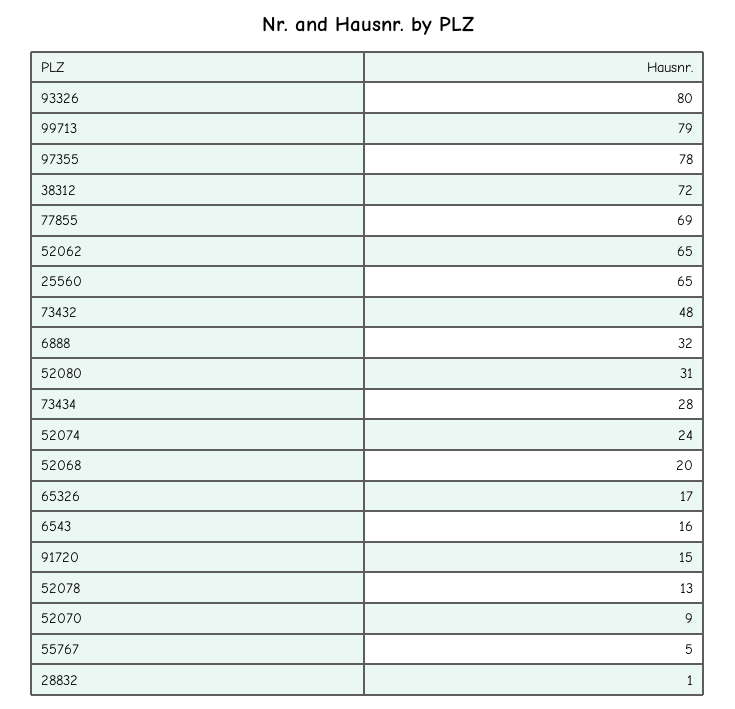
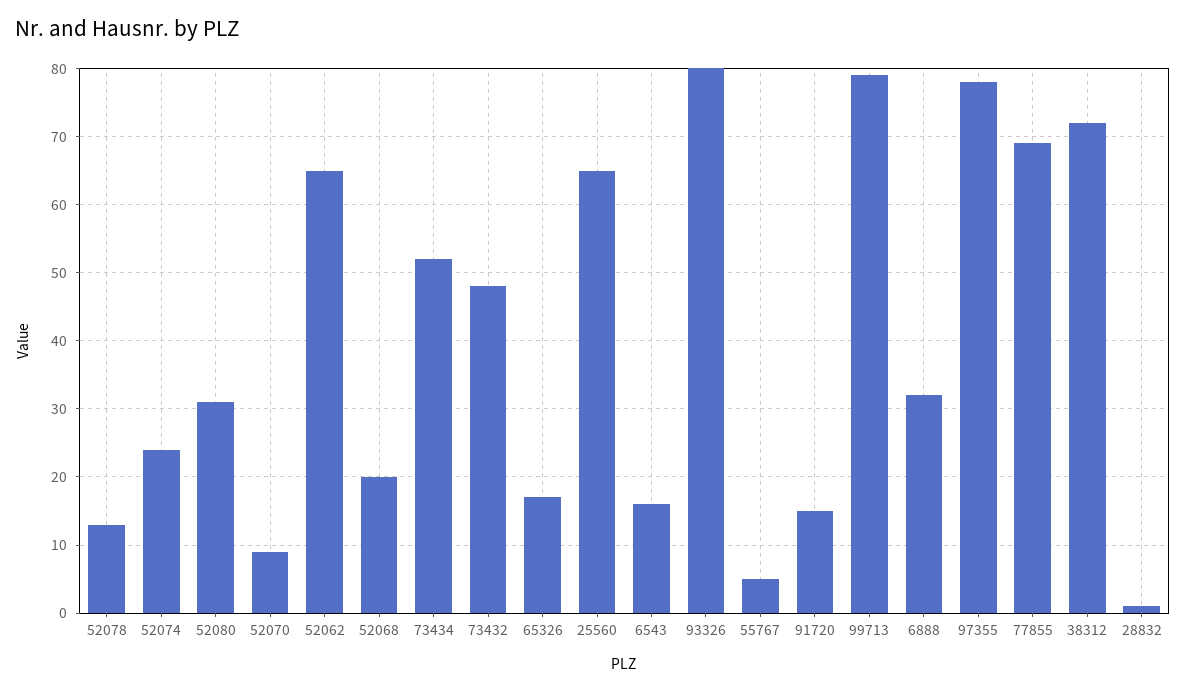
73434: 28 -> 52

